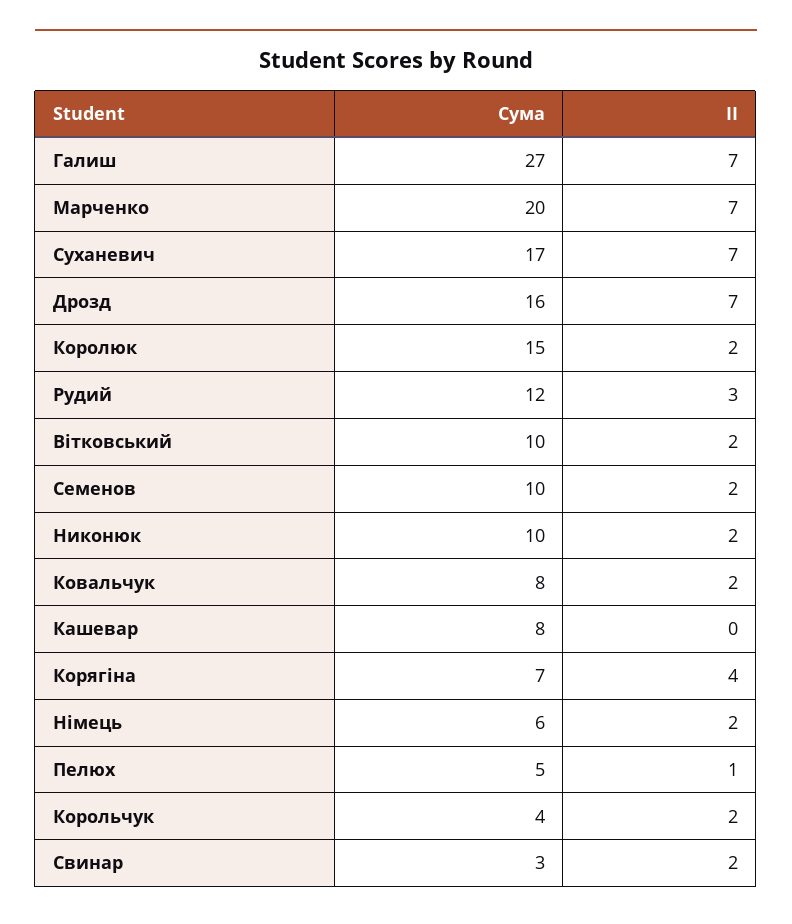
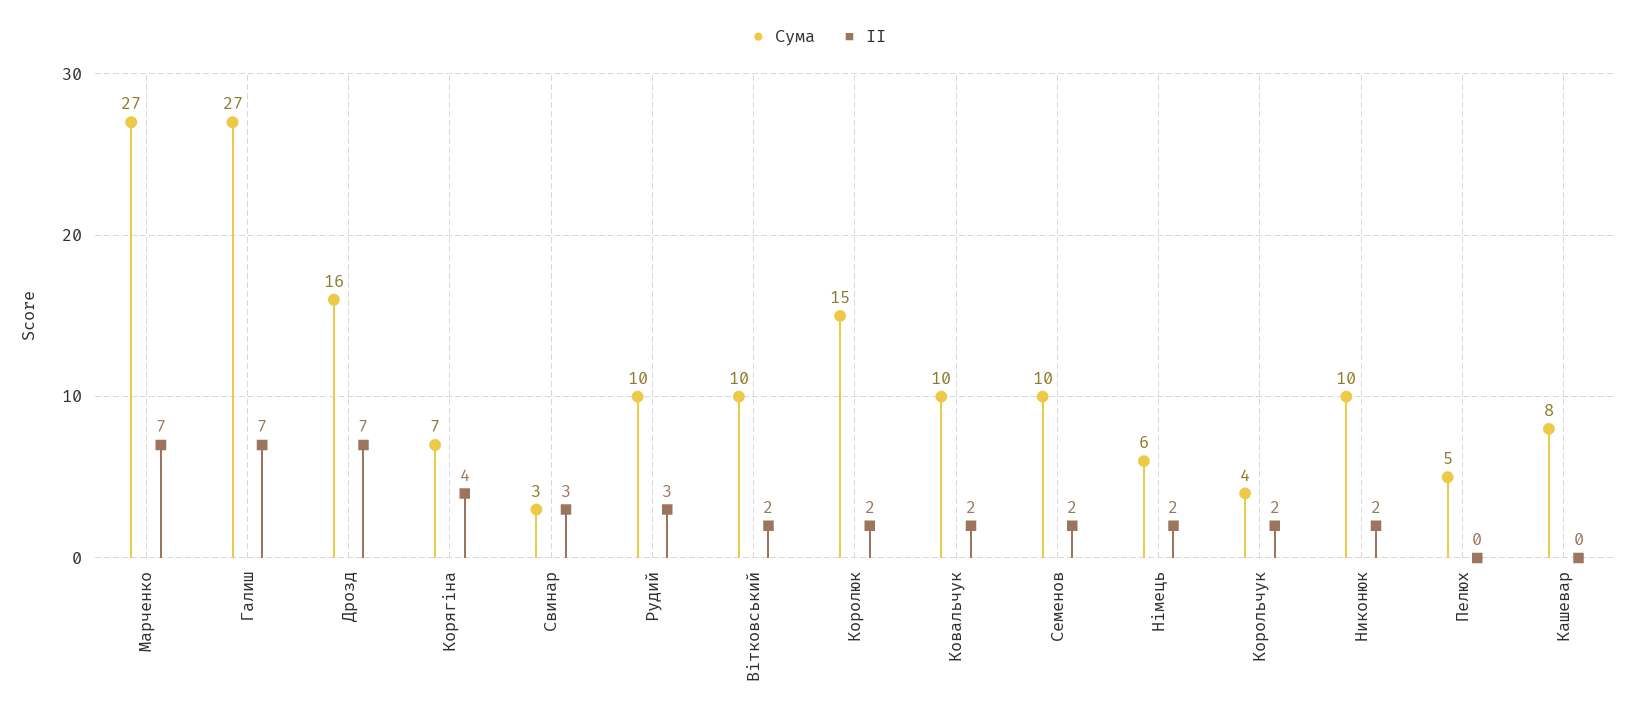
Сума, Марченко: 20 -> 27
Сума, Суханевич: 17 -> none
II, Суханевич: 7 -> none
Сума, Рудий: 12 -> 10
Сума, Ковальчук: 8 -> 10
II, Пелюх: 1 -> 0
II, Свинар: 2 -> 3

